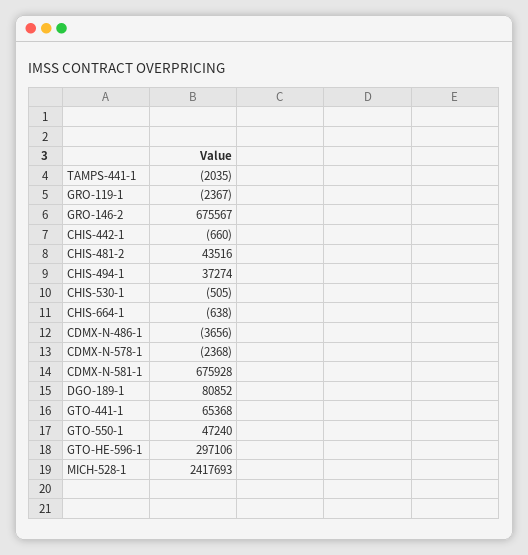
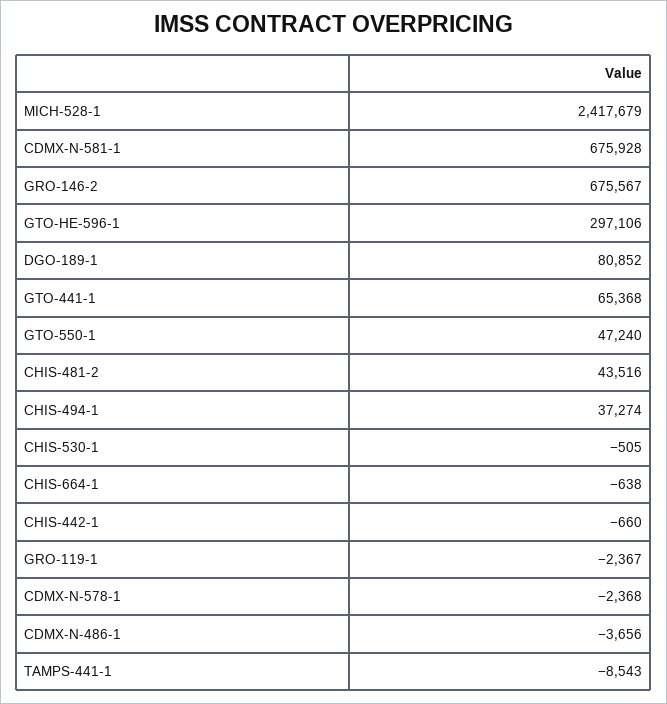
TAMPS-441-1: -2035 -> -8543
MICH-528-1: 2417693 -> 2417679

